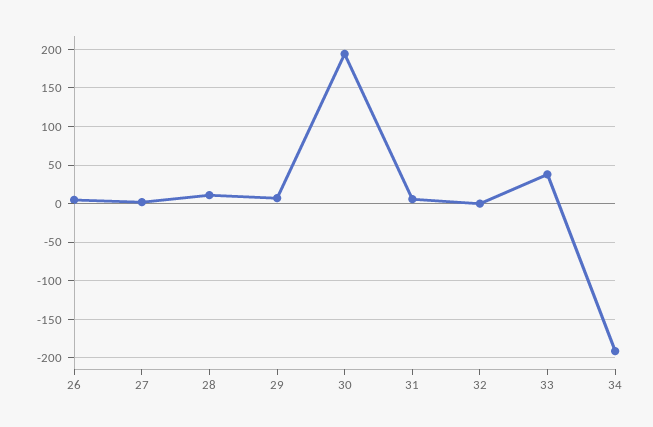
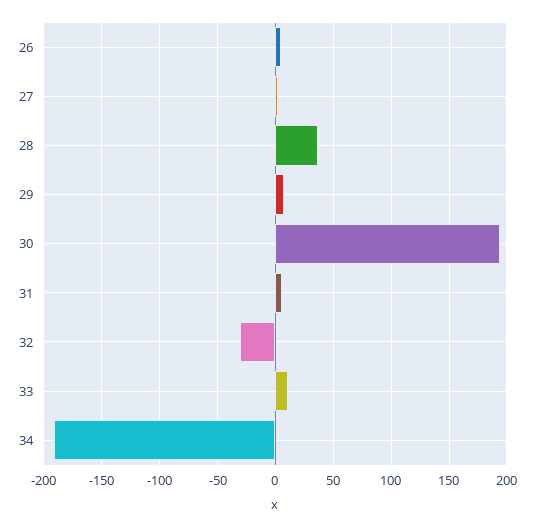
28: 10 -> 40
32: 0 -> -30
33: 40 -> 10

